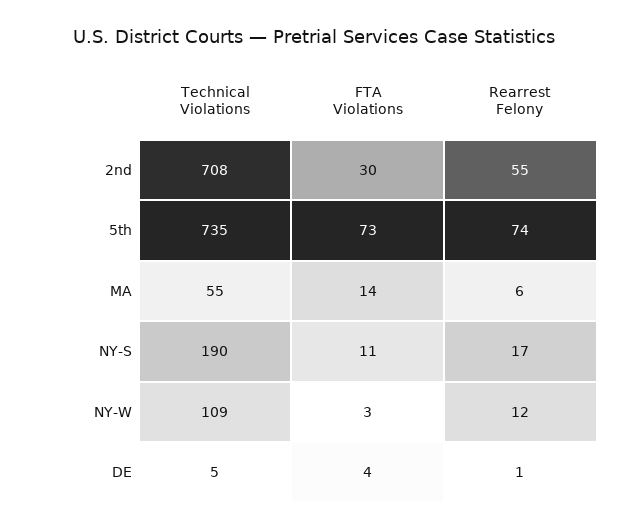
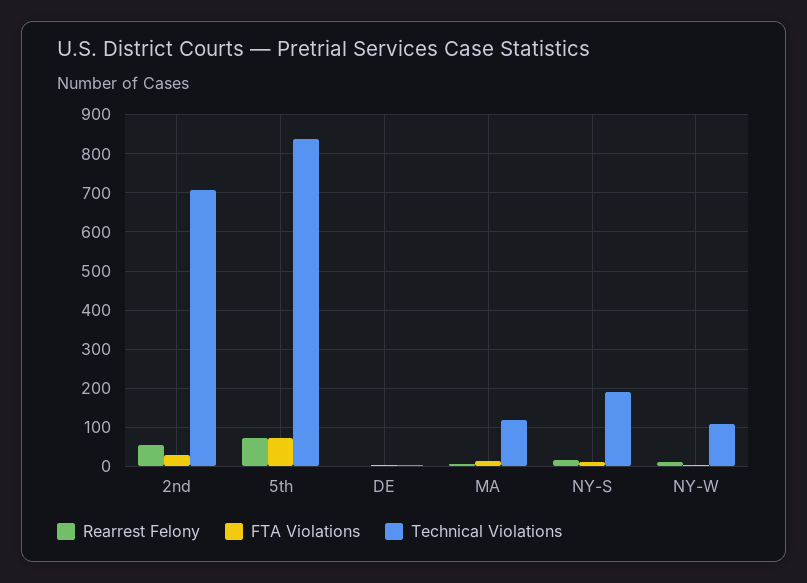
Technical Violations, 5th: 735 -> 840
Technical Violations, MA: 55 -> 120

